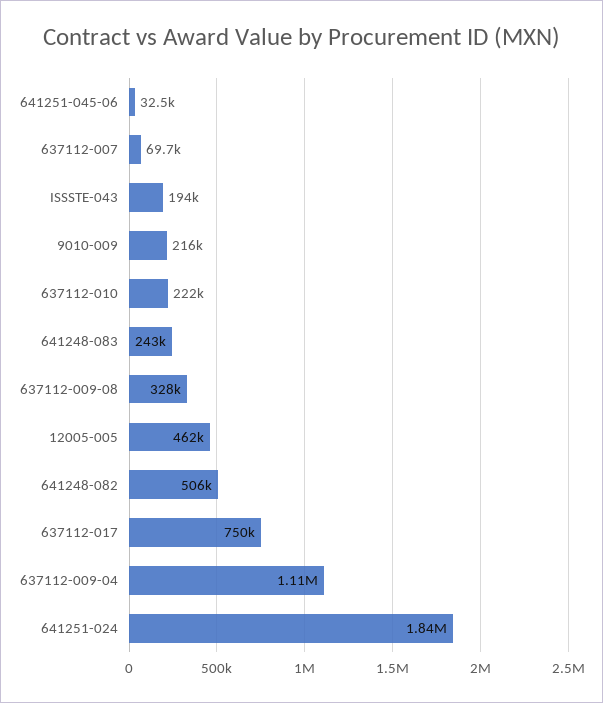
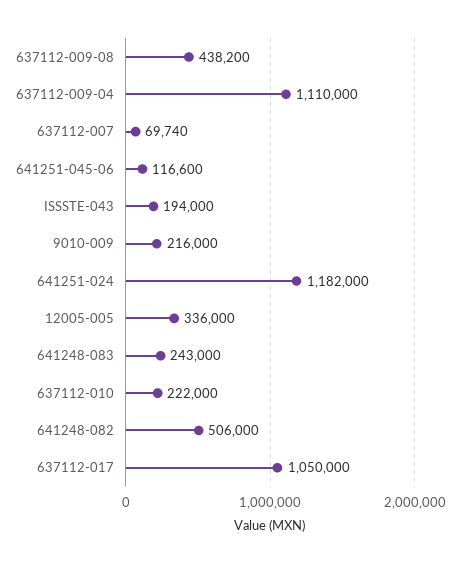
641251-045-06: 32500 -> 116600
637112-009-08: 328000 -> 438200
12005-005: 462000 -> 336000
637112-017: 750000 -> 1050000
641251-024: 1840000 -> 1182000

